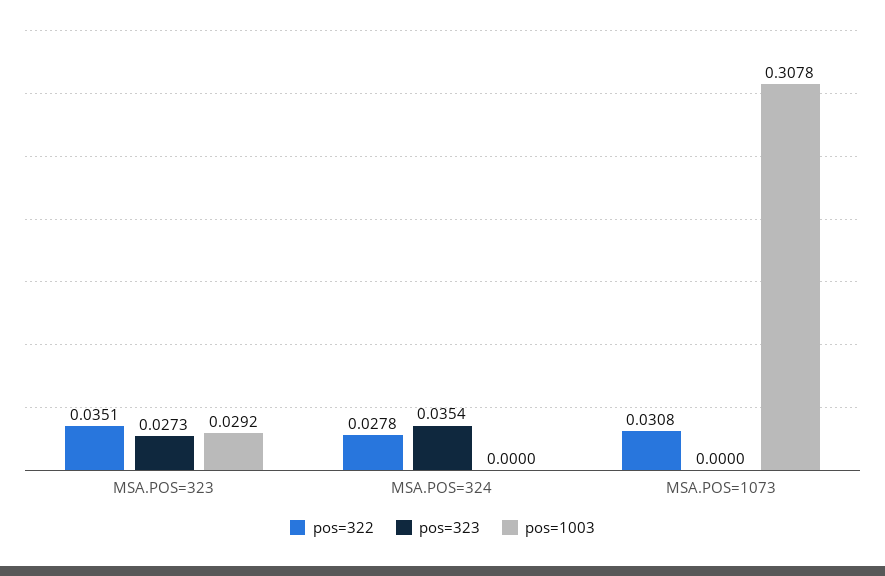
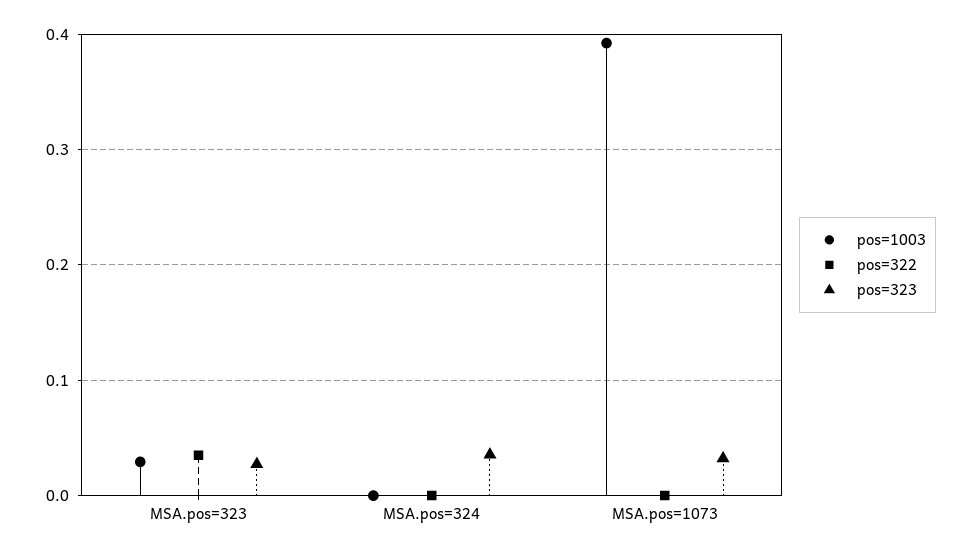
pos=322, MSA.POS=324: 0.0278 -> 0
pos=322, MSA.POS=1073: 0.0308 -> 0
pos=323, MSA.POS=1073: 0 -> 0.03
pos=1003, MSA.POS=1073: 0.3078 -> 0.39

